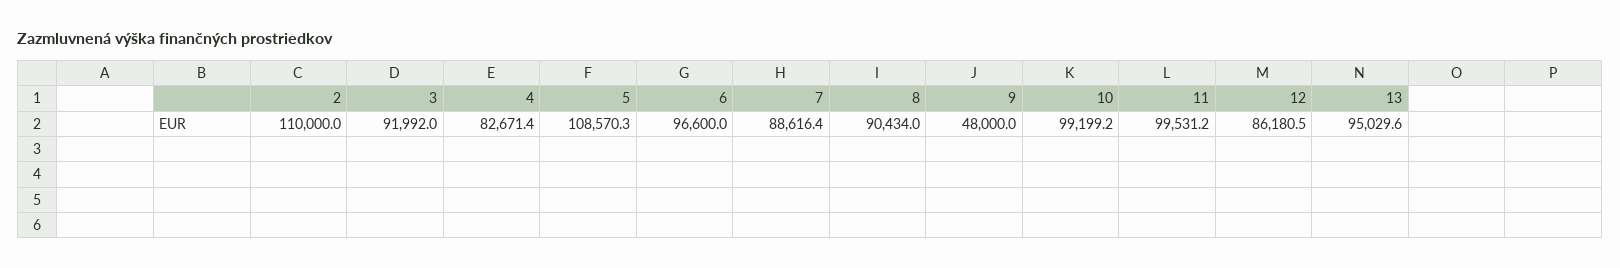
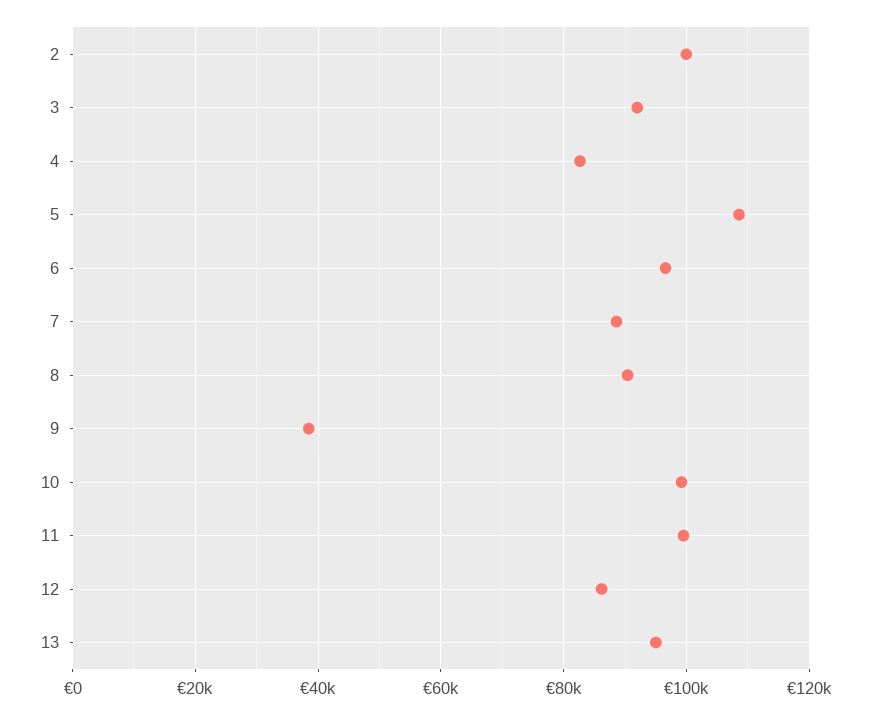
2: 110000 -> 100000
9: 48000 -> 38000

